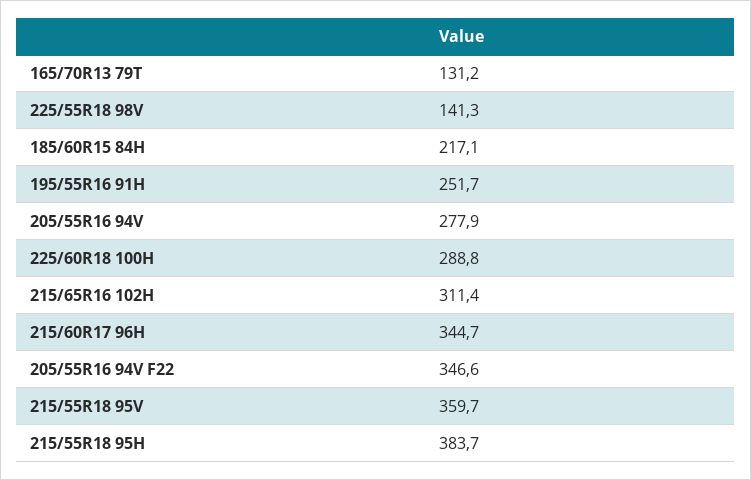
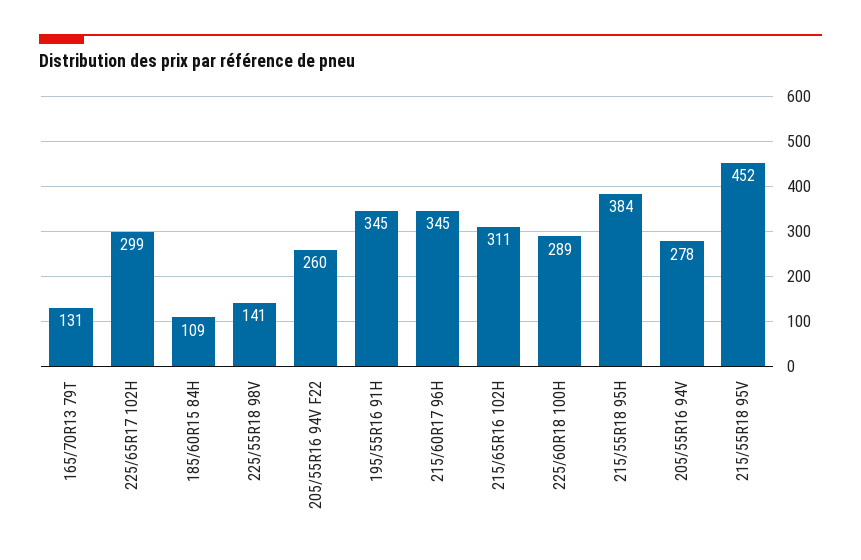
185/60R15 84H: 217.1 -> 109
195/55R16 91H: 251.7 -> 345
205/55R16 94V F22: 346.6 -> 260
215/55R18 95V: 359.7 -> 452
225/65R17 102H: none -> 299

